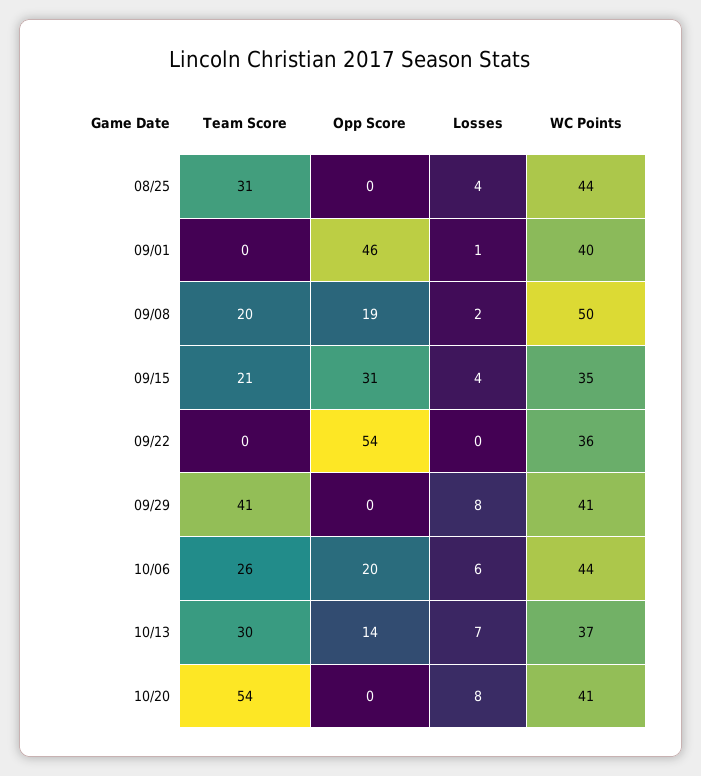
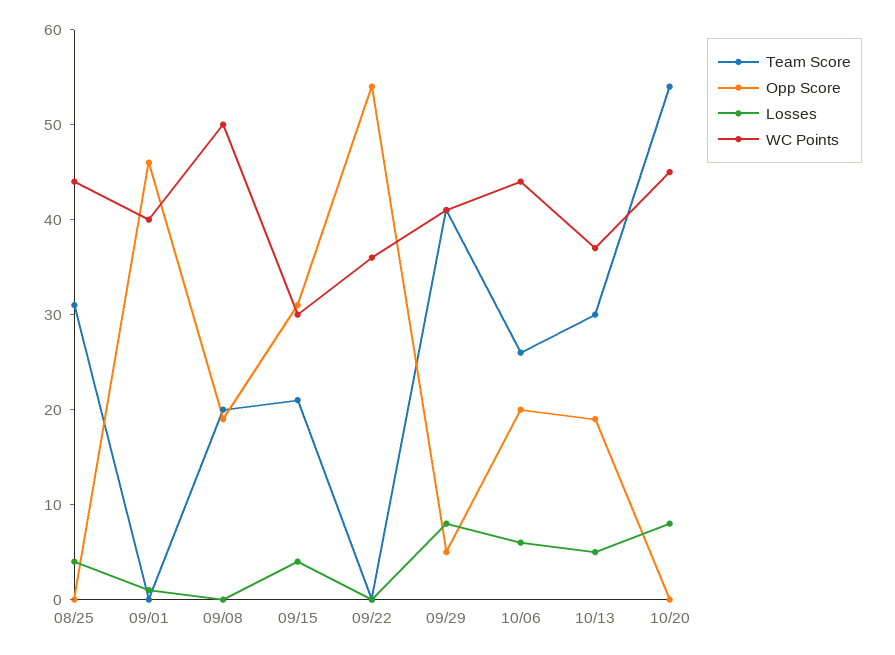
Losses, 09/08: 2 -> 0
WC Points, 09/15: 35 -> 30
Opp Score, 09/29: 0 -> 5
Opp Score, 10/13: 14 -> 19
Losses, 10/13: 7 -> 5
WC Points, 10/20: 41 -> 45

